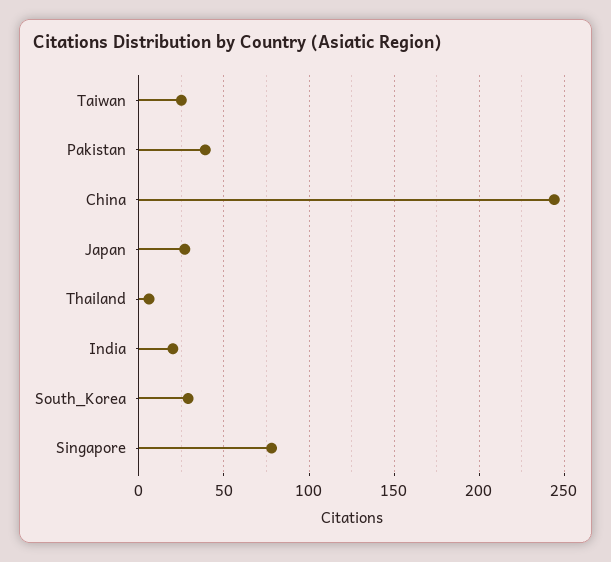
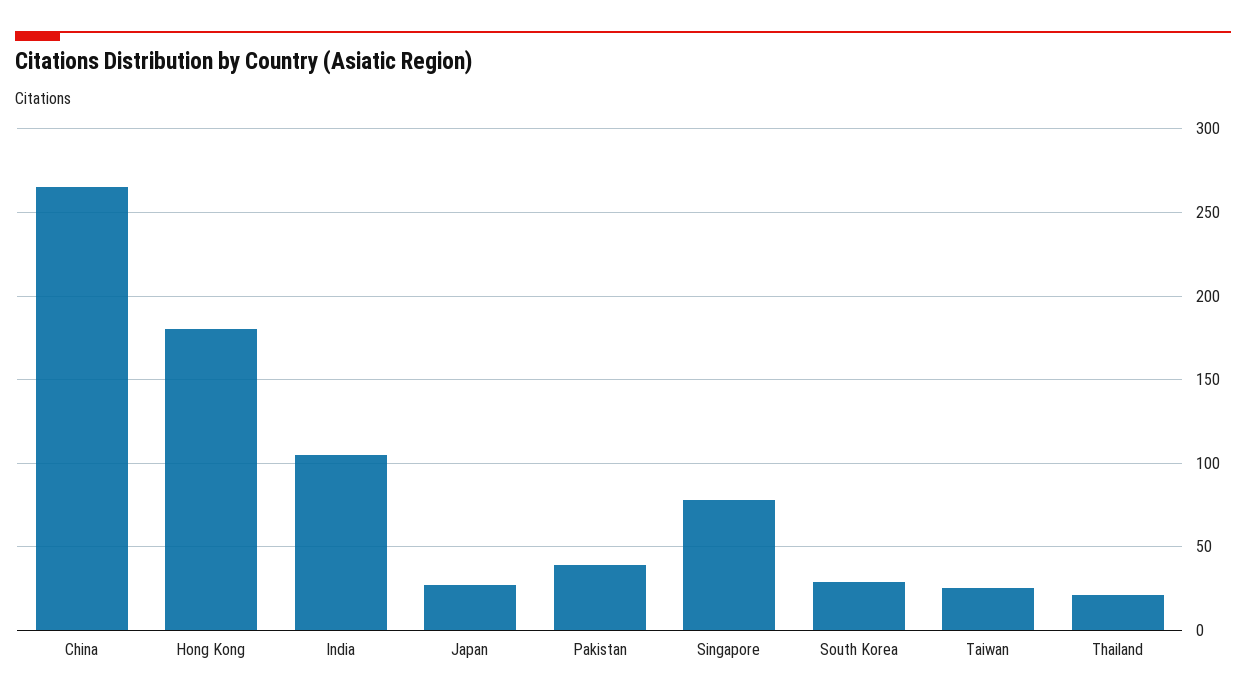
China: 245 -> 265
Thailand: 5 -> 20
India: 20 -> 105
Hong Kong: none -> 180

